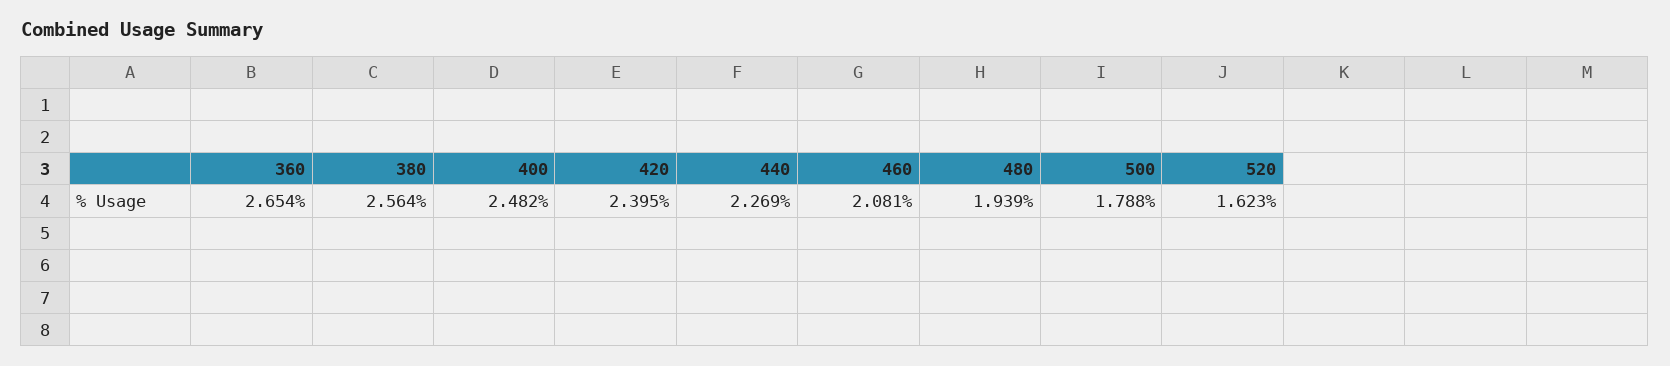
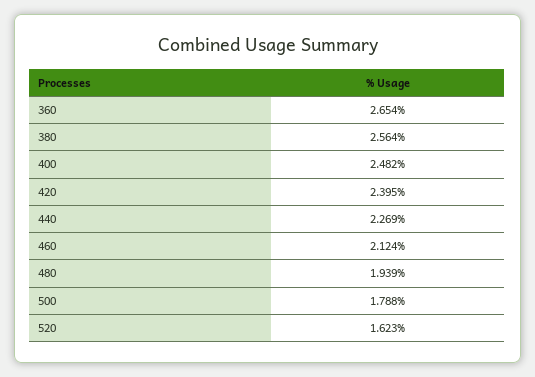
460: 2.081 -> 2.124

